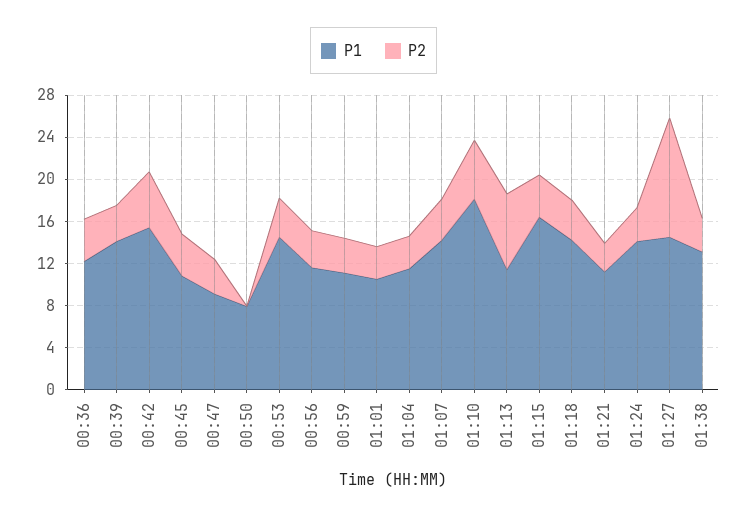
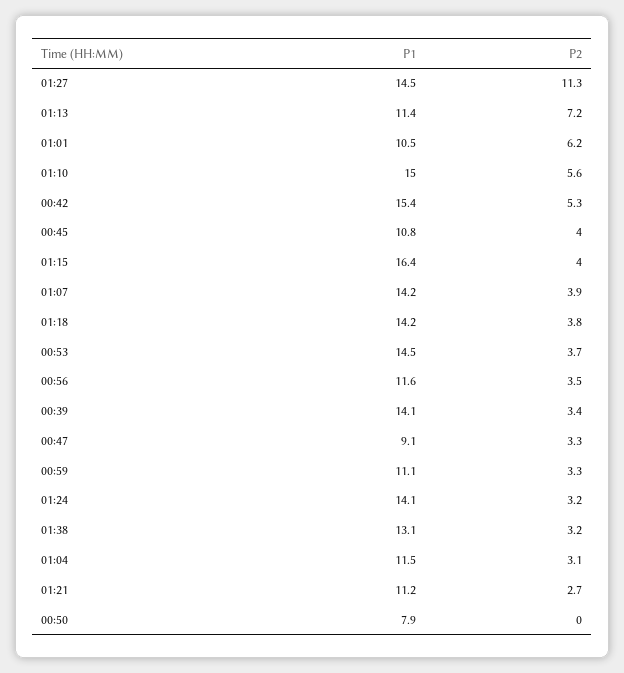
P1, 00:36: 12 -> none
P2, 00:36: 4 -> none
P2, 01:01: 3 -> 6.2
P1, 01:10: 18 -> 15

